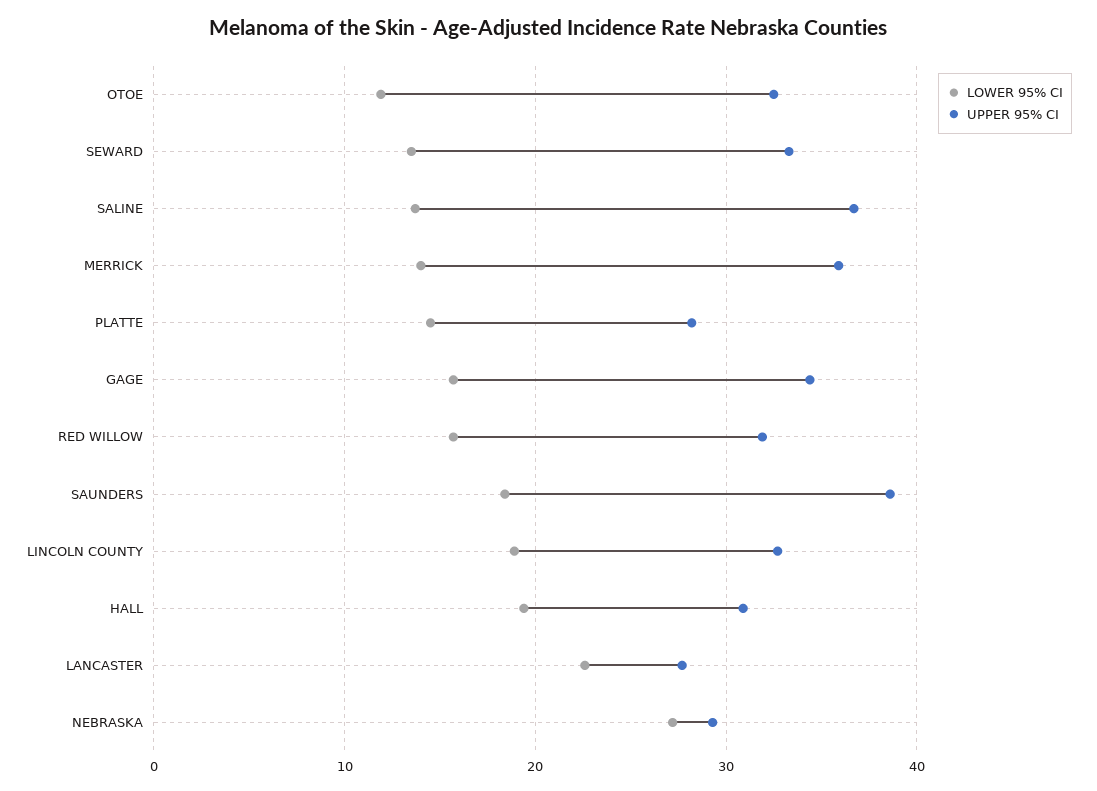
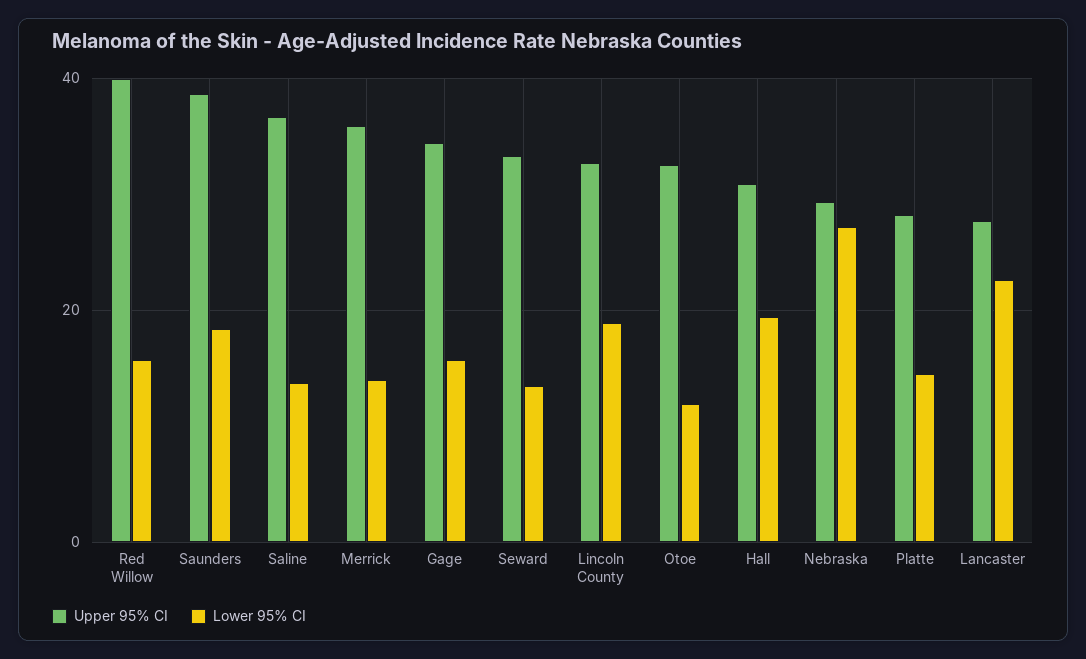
UPPER 95% CI, RED WILLOW: 32 -> 40

